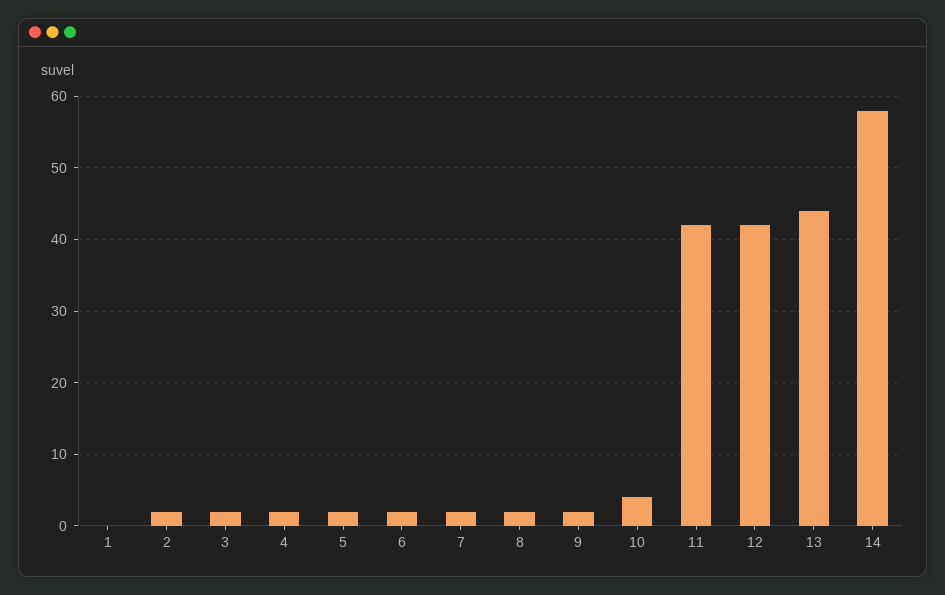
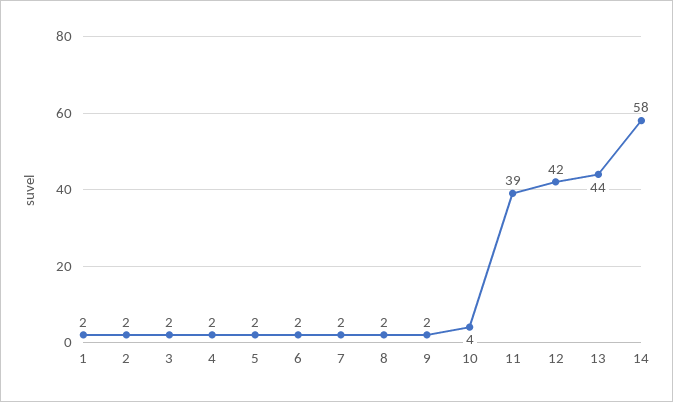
1: 0 -> 2
11: 42 -> 39

